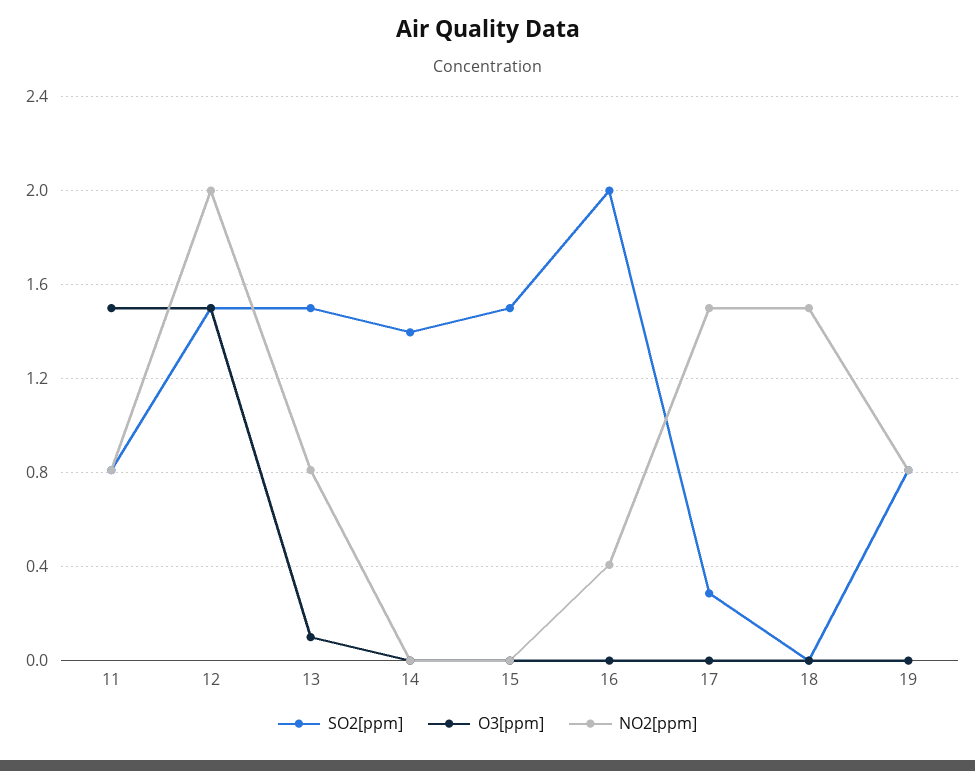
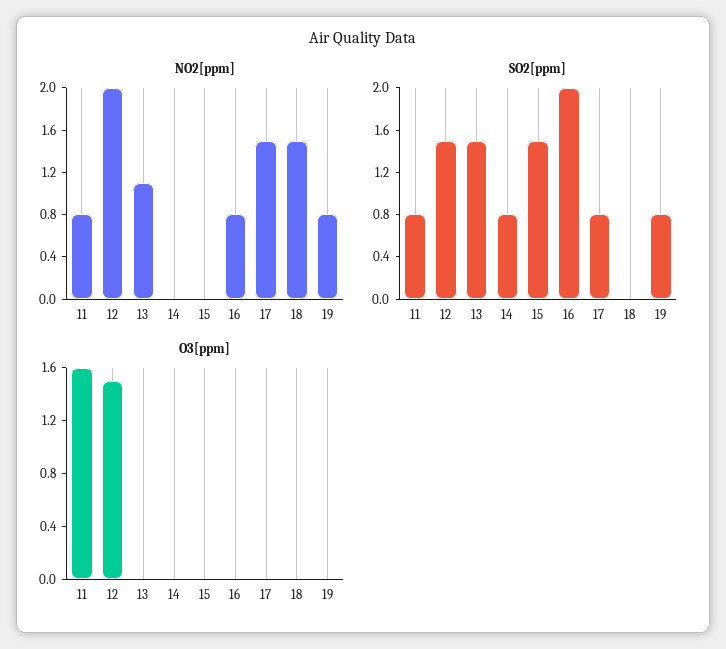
O3[ppm], 11: 1.5 -> 1.6
O3[ppm], 13: 0.1 -> 0
NO2[ppm], 13: 0.8 -> 1.1
SO2[ppm], 14: 1.4 -> 0.8
NO2[ppm], 16: 0.4 -> 0.8
SO2[ppm], 17: 0.3 -> 0.8

